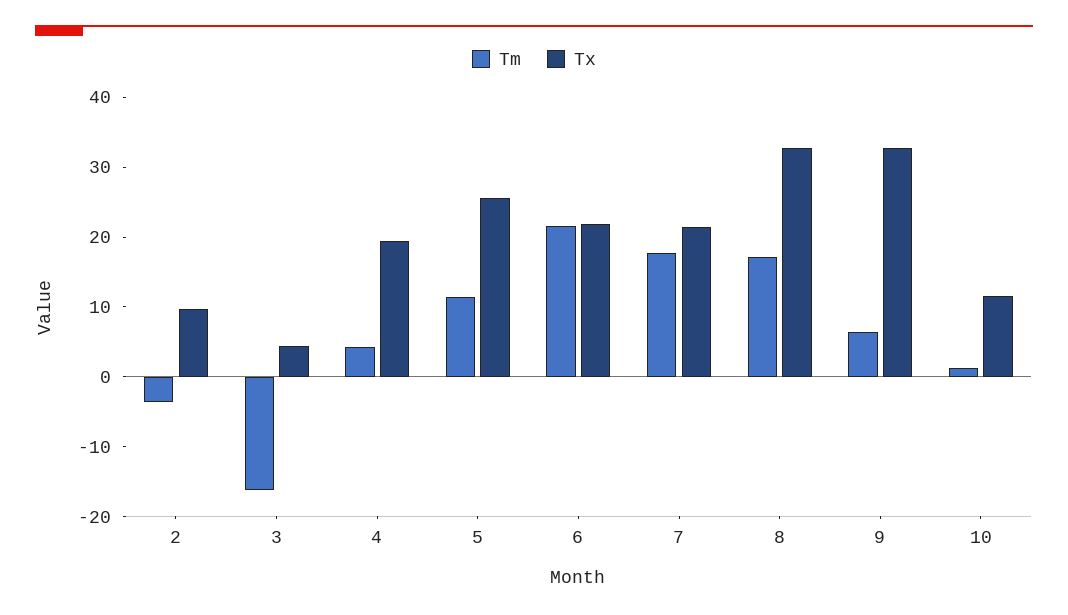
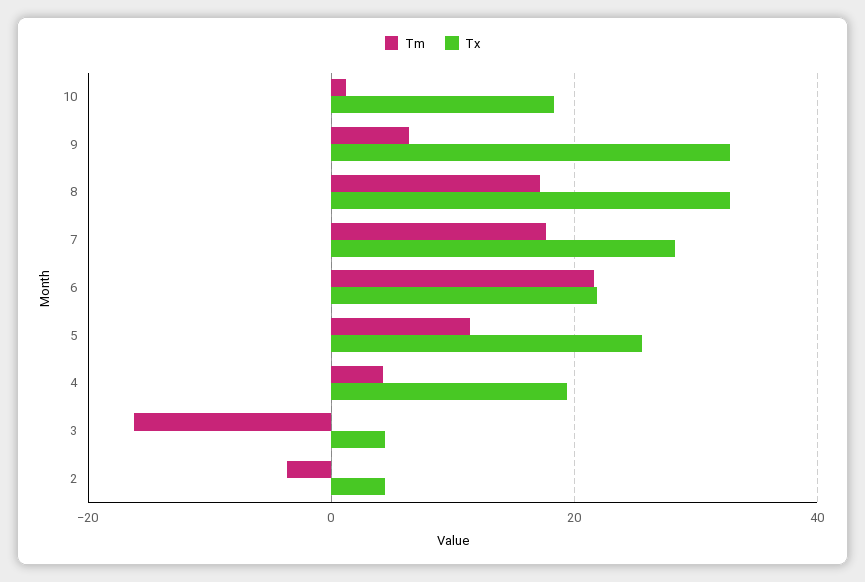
Tx, 2: 10 -> 4
Tx, 7: 22 -> 28
Tx, 10: 12 -> 18

